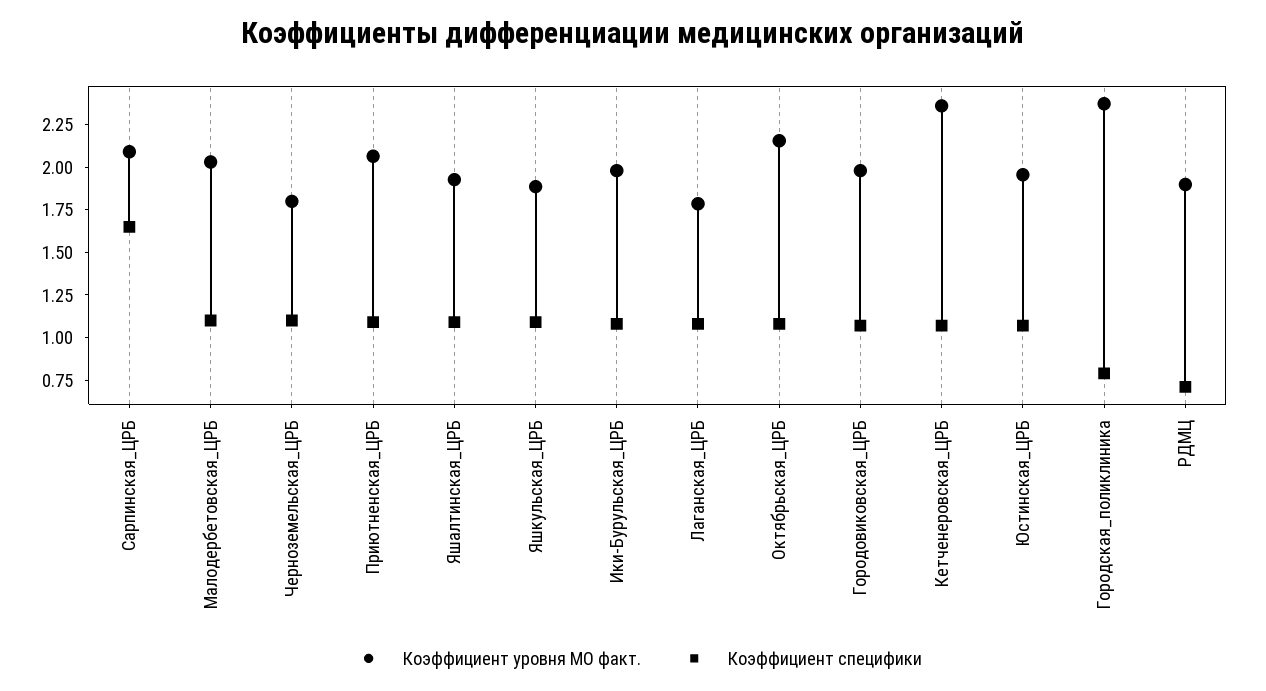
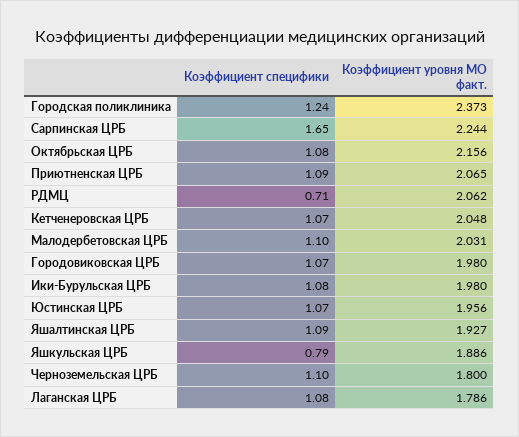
Коэффициент уровня МО факт., Сарпинская_ЦРБ: 2.1 -> 2.244
Коэффициент специфики, Яшкульская_ЦРБ: 1.1 -> 0.79
Коэффициент уровня МО факт., Кетченеровская_ЦРБ: 2.35 -> 2.048
Коэффициент специфики, Городская_поликлиника: 0.8 -> 1.24
Коэффициент уровня МО факт., РДМЦ: 1.9 -> 2.062

